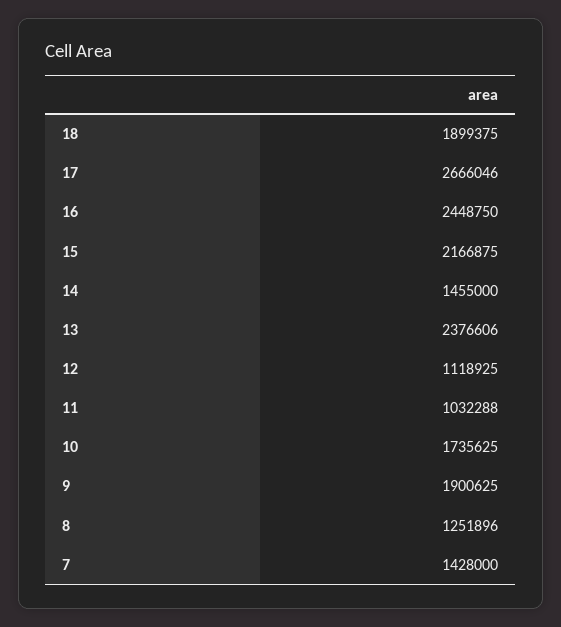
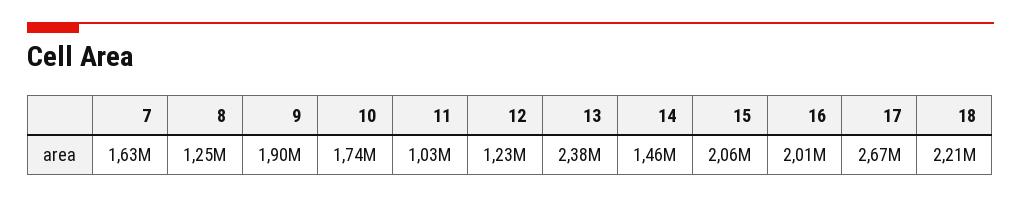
18: 1899375 -> 2210000
16: 2448750 -> 2010000
15: 2166875 -> 2060000
12: 1118925 -> 1230000
7: 1428000 -> 1630000

